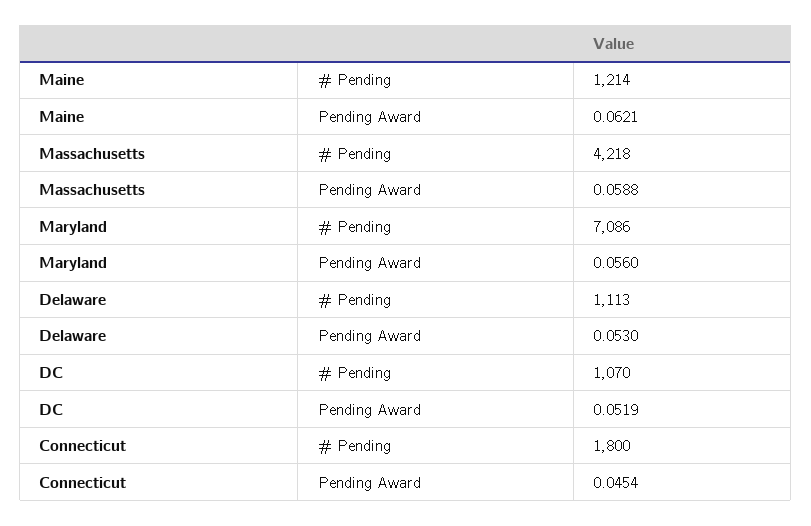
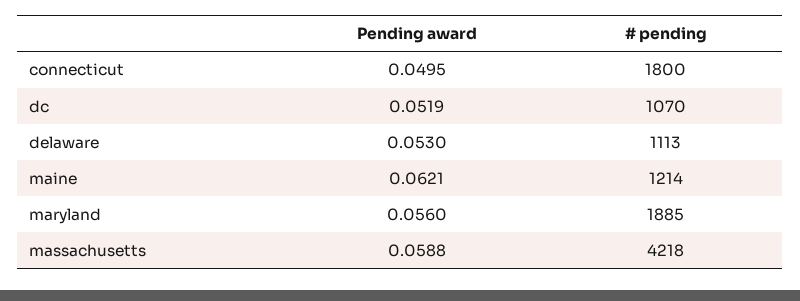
Maryland, # Pending: 7086 -> 1885
Connecticut, Pending Award: 0.0454 -> 0.0495

